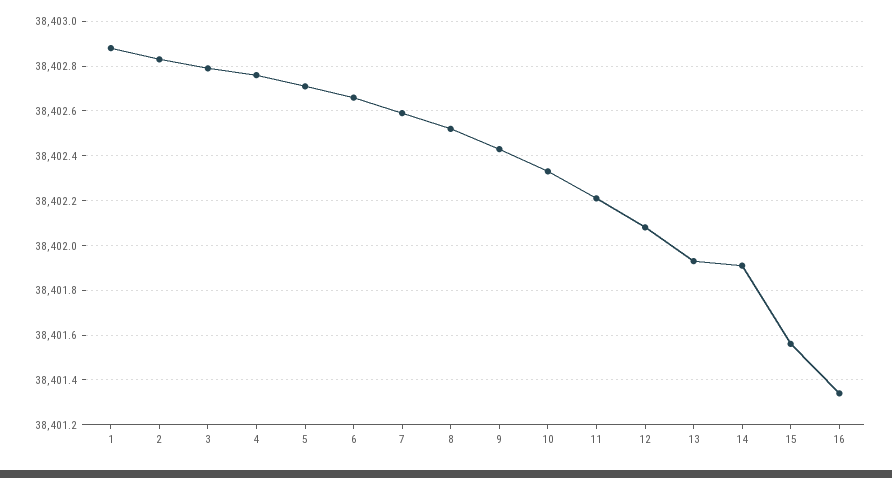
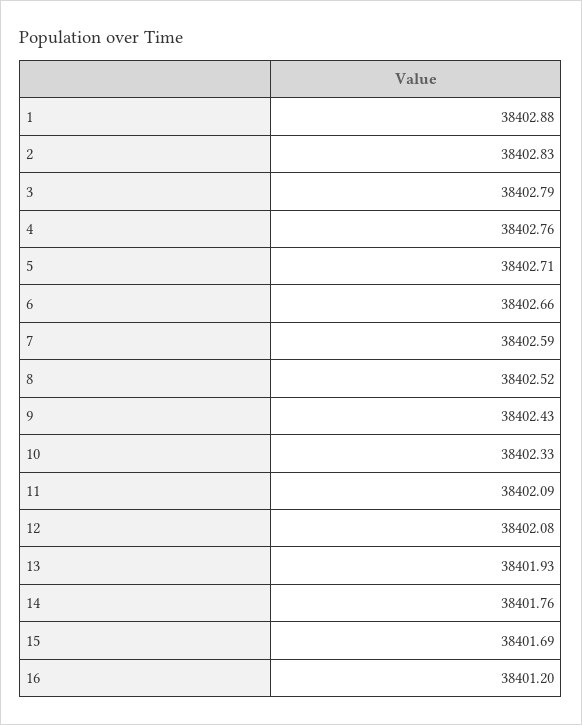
11: 38402.2 -> 38402.09
14: 38401.9 -> 38401.76
15: 38401.55 -> 38401.69
16: 38401.35 -> 38401.2

